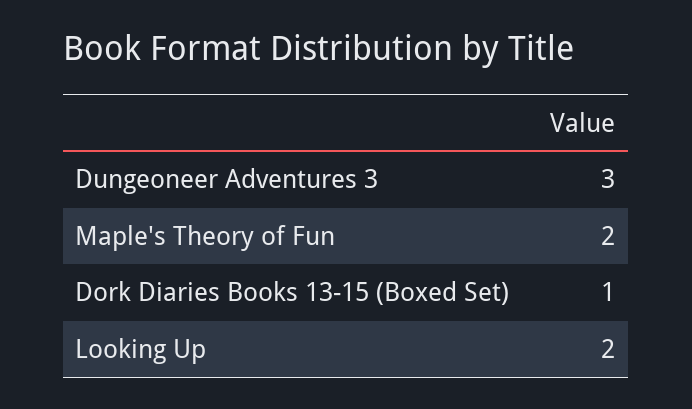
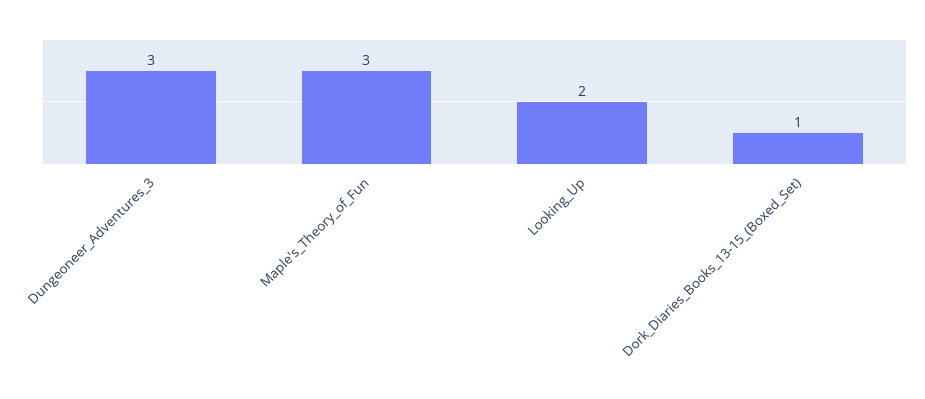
Maple's Theory of Fun: 2 -> 3

